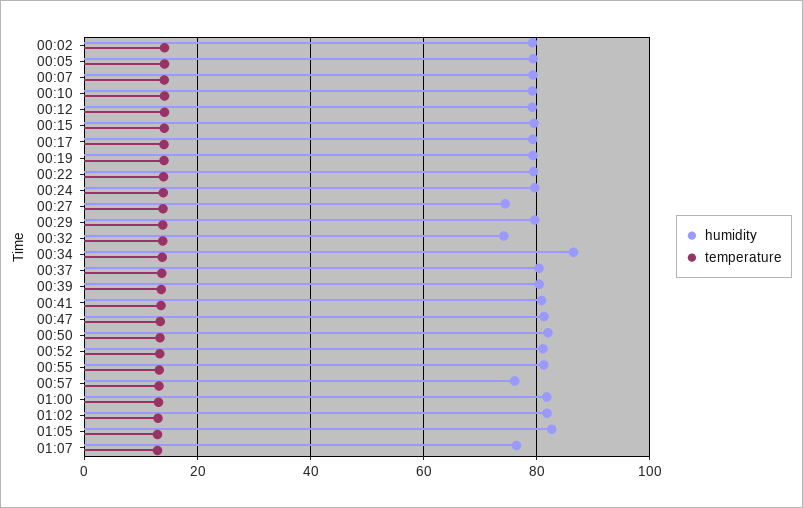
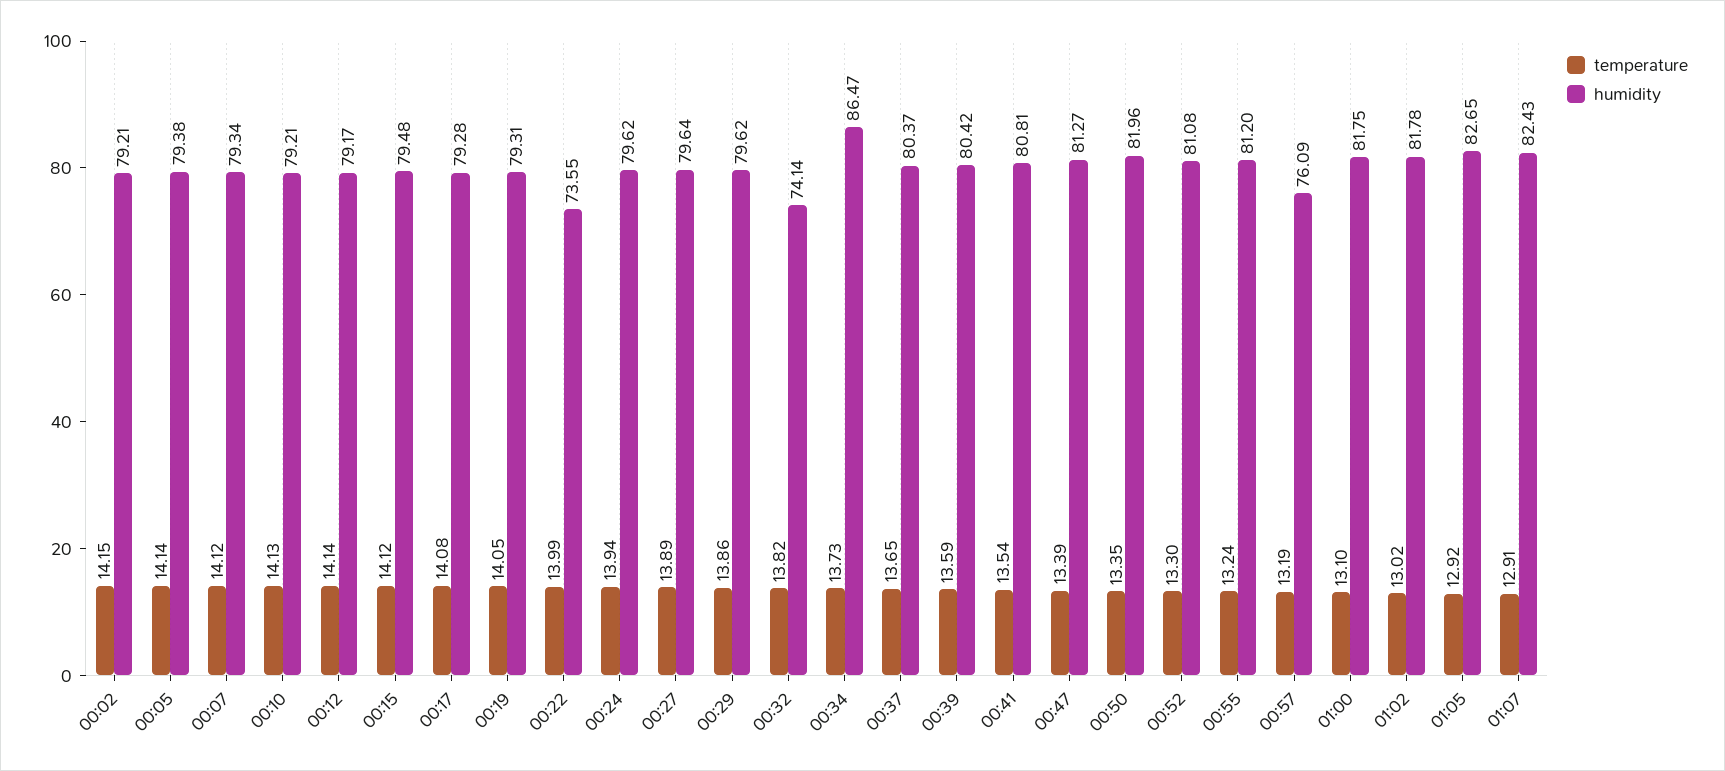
humidity, 00:22: 80 -> 73.55
humidity, 00:27: 74 -> 79.64
humidity, 01:07: 76 -> 82.43

